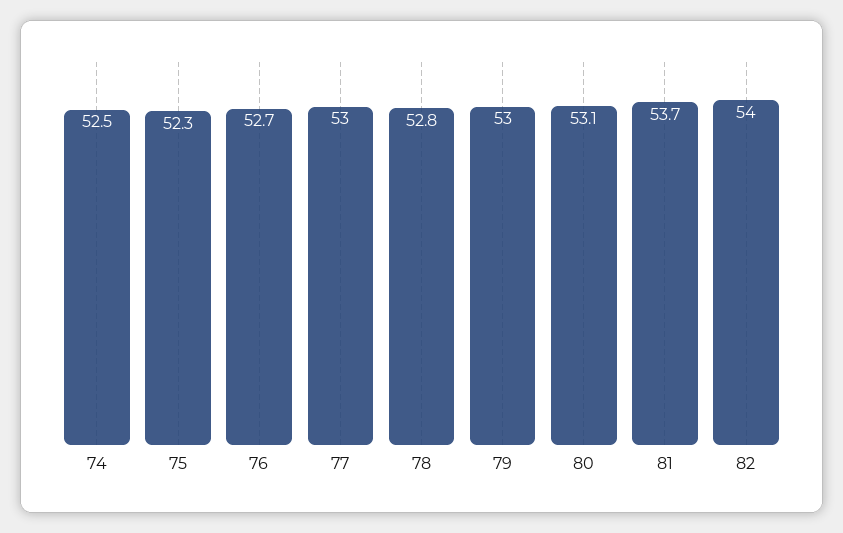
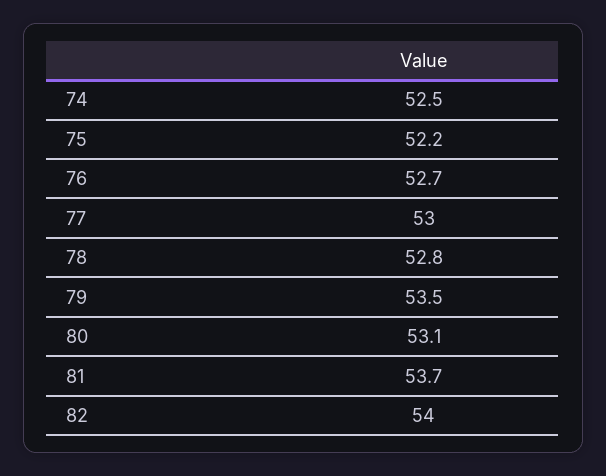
75: 52.3 -> 52.2
79: 53 -> 53.5

